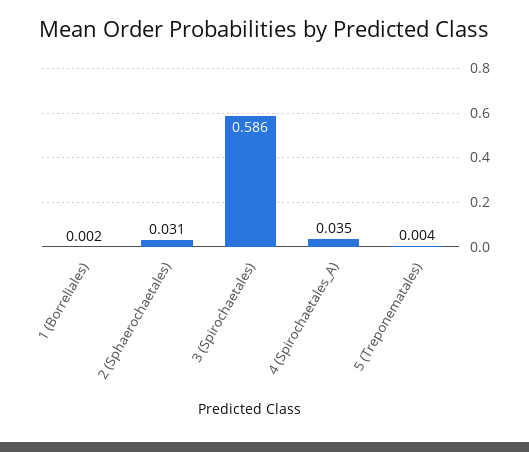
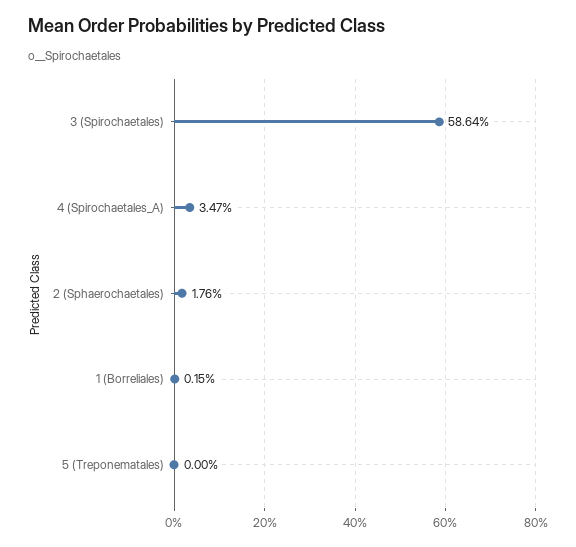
2 (Sphaerochaetales): 0.031 -> 0.0176
5 (Treponematales): 0.004 -> 0

